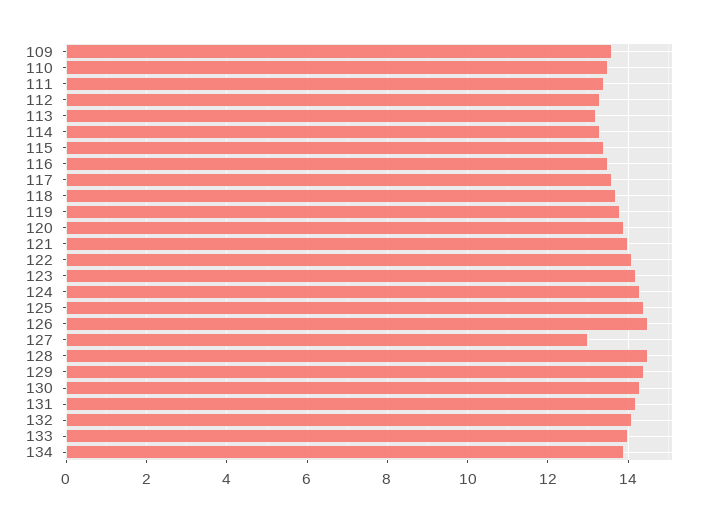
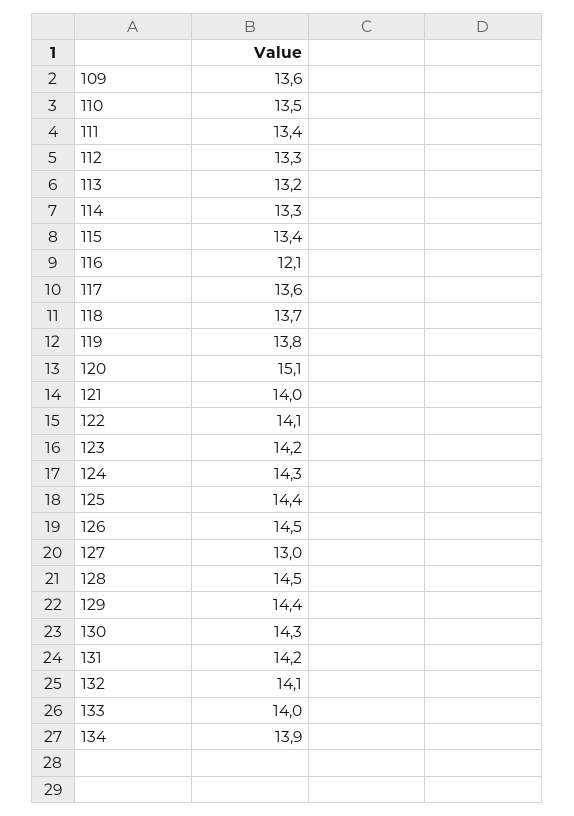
116: 13.5 -> 12.1
120: 14 -> 15.1

